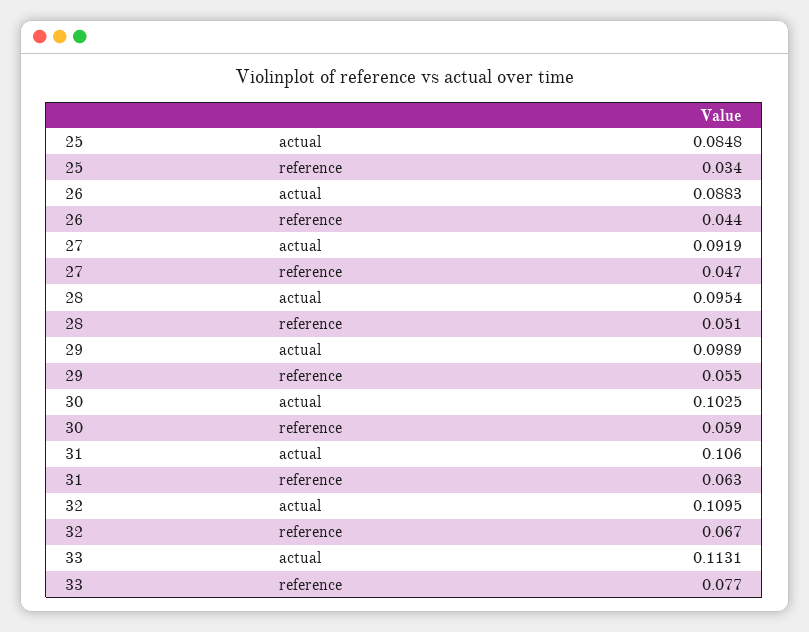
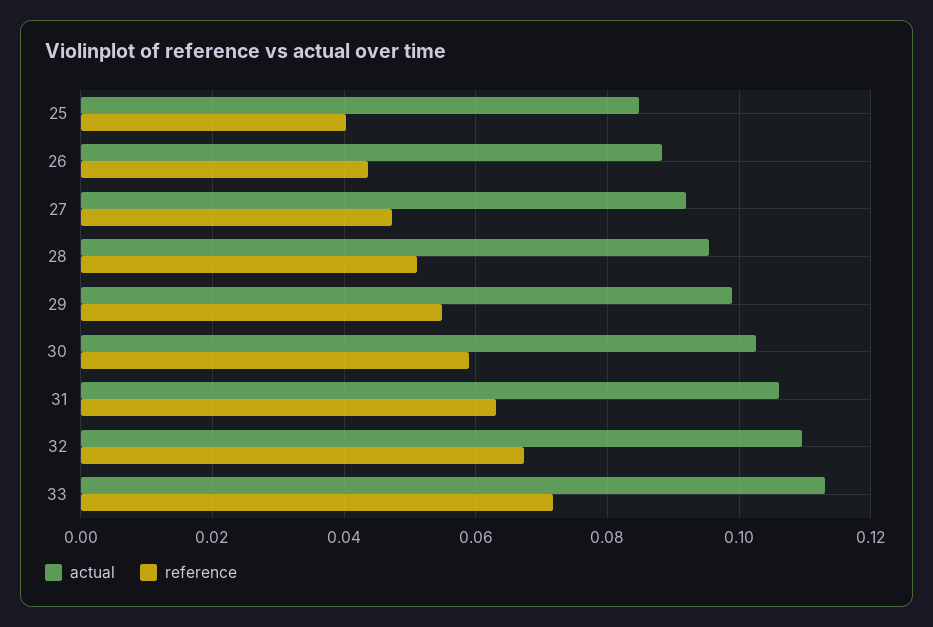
reference, 25: 0.034 -> 0.04
reference, 33: 0.077 -> 0.072

